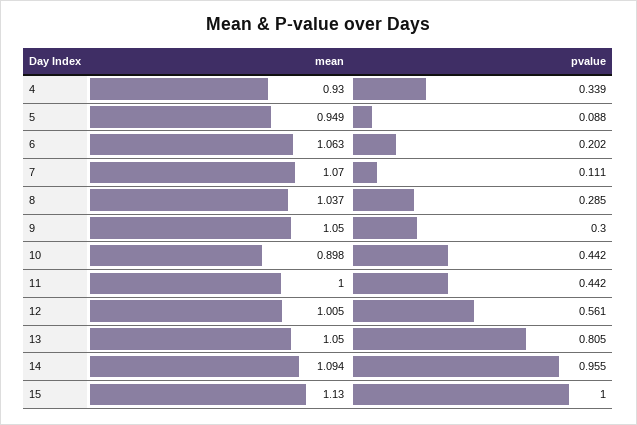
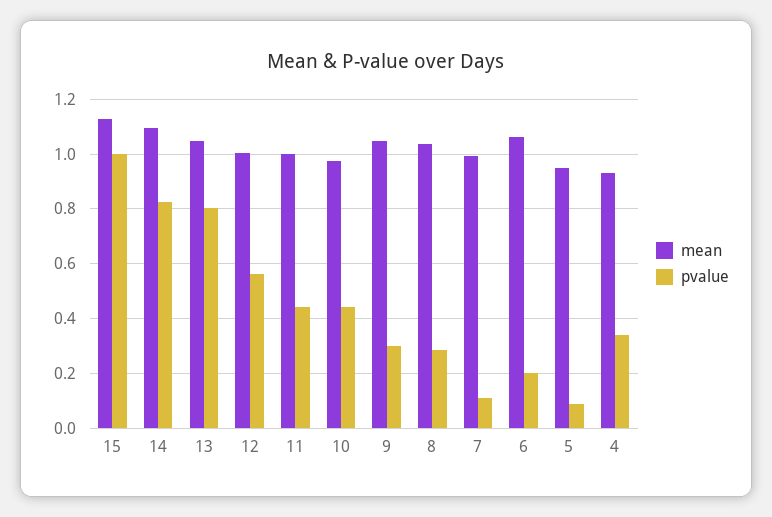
mean, 7: 1.07 -> 1
mean, 10: 0.898 -> 0.975
pvalue, 14: 0.955 -> 0.825

